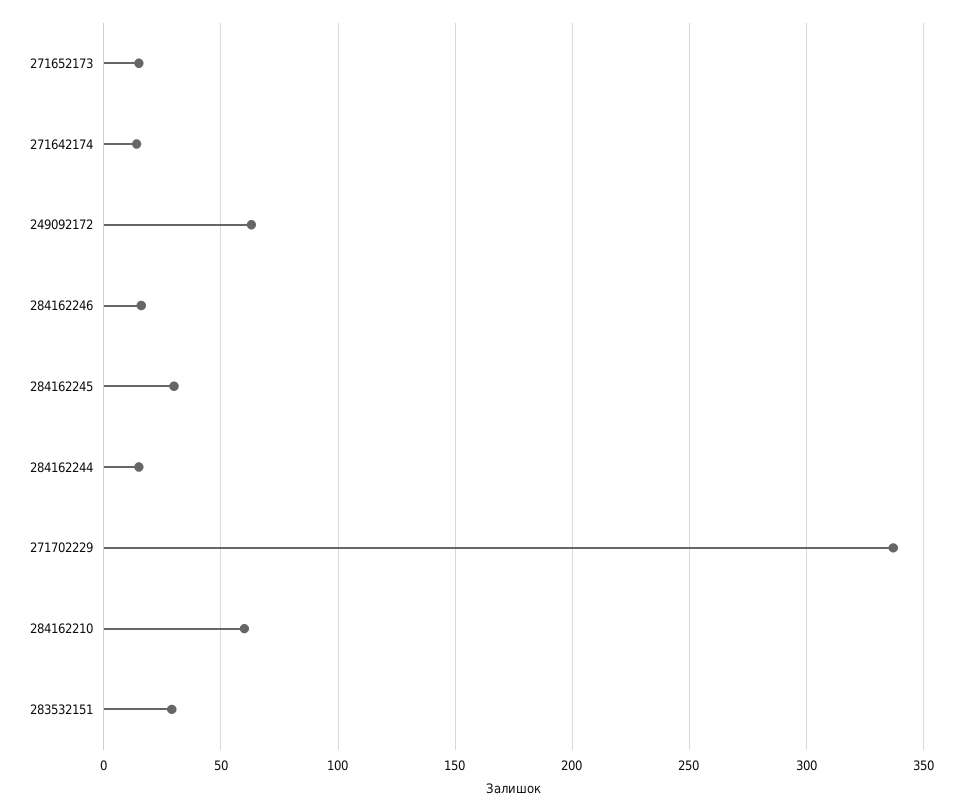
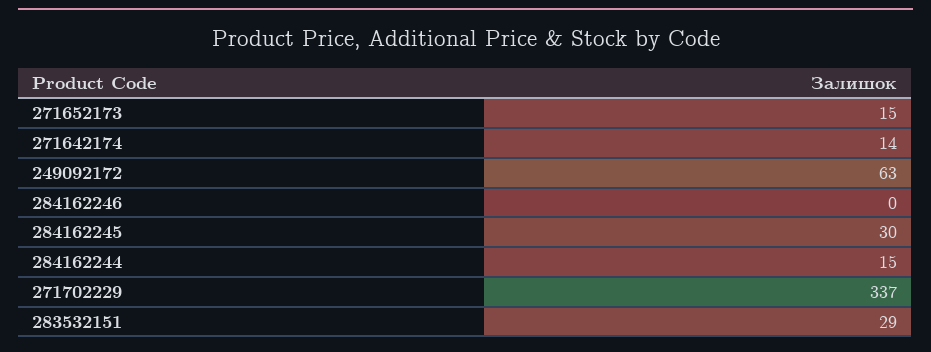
284162246: 15 -> 0
284162210: 60 -> none

